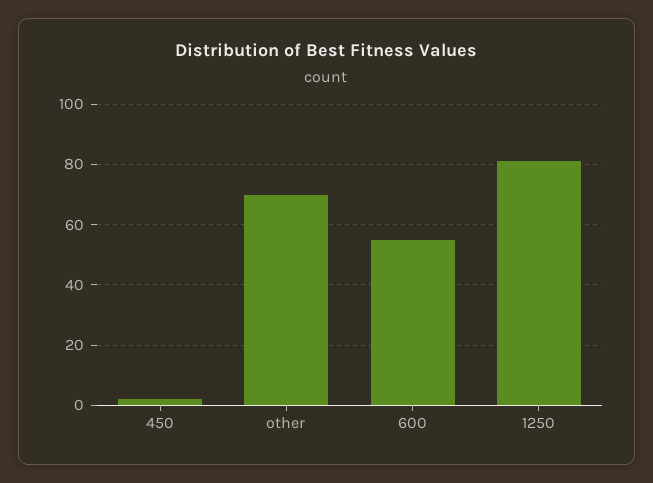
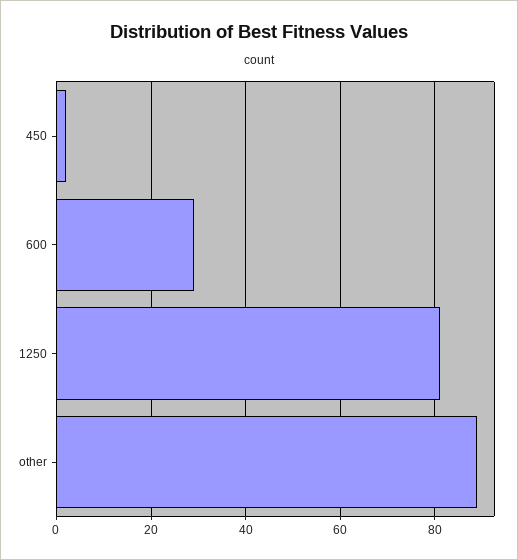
other: 70 -> 90
600: 55 -> 30

